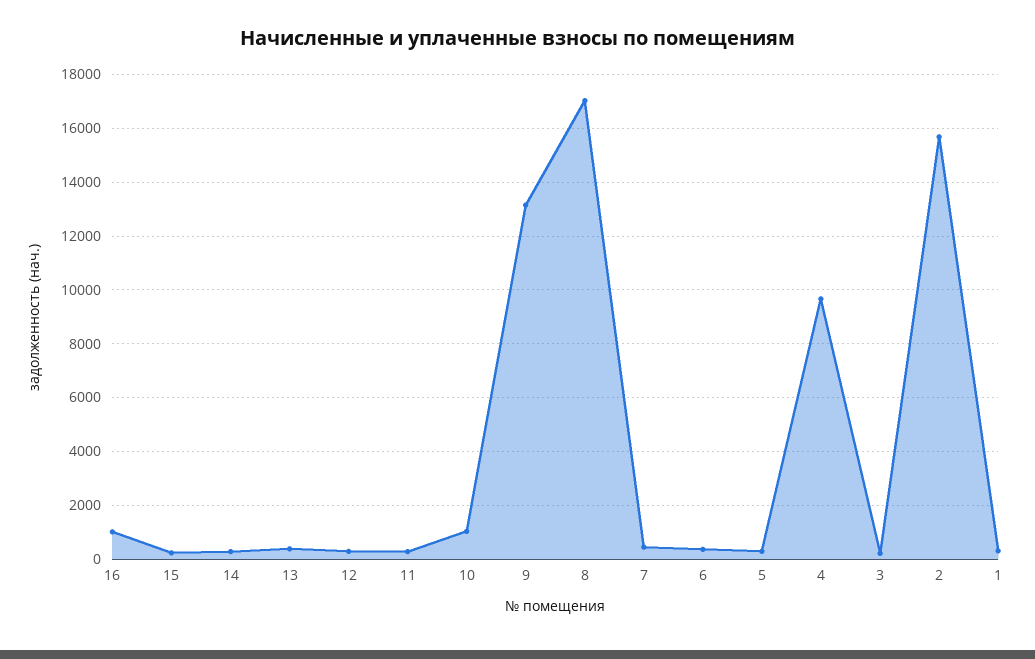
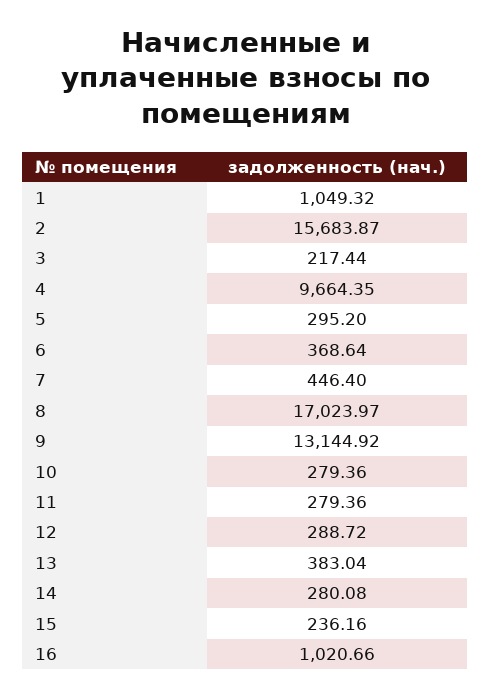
10: 1000 -> 279.36
1: 250 -> 1049.32

